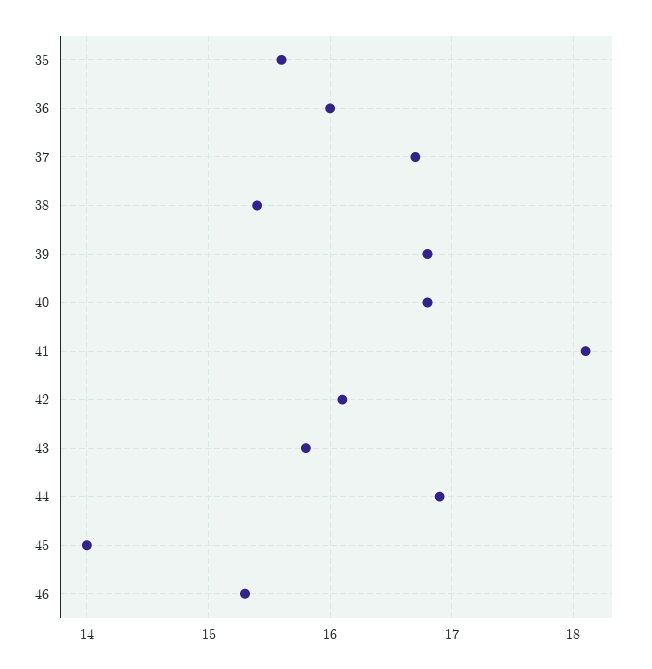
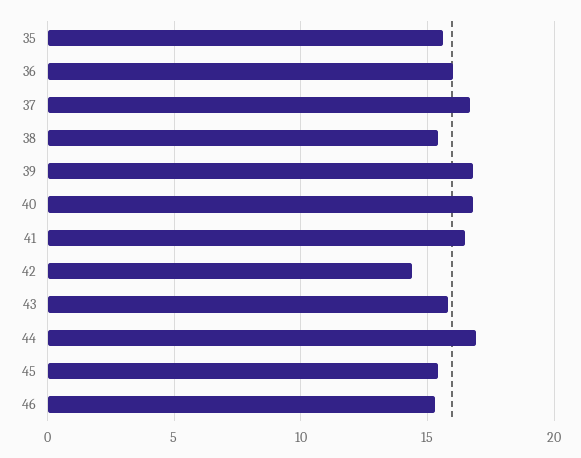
41: 18.1 -> 16.5
42: 16.1 -> 14.5
45: 14 -> 15.5

